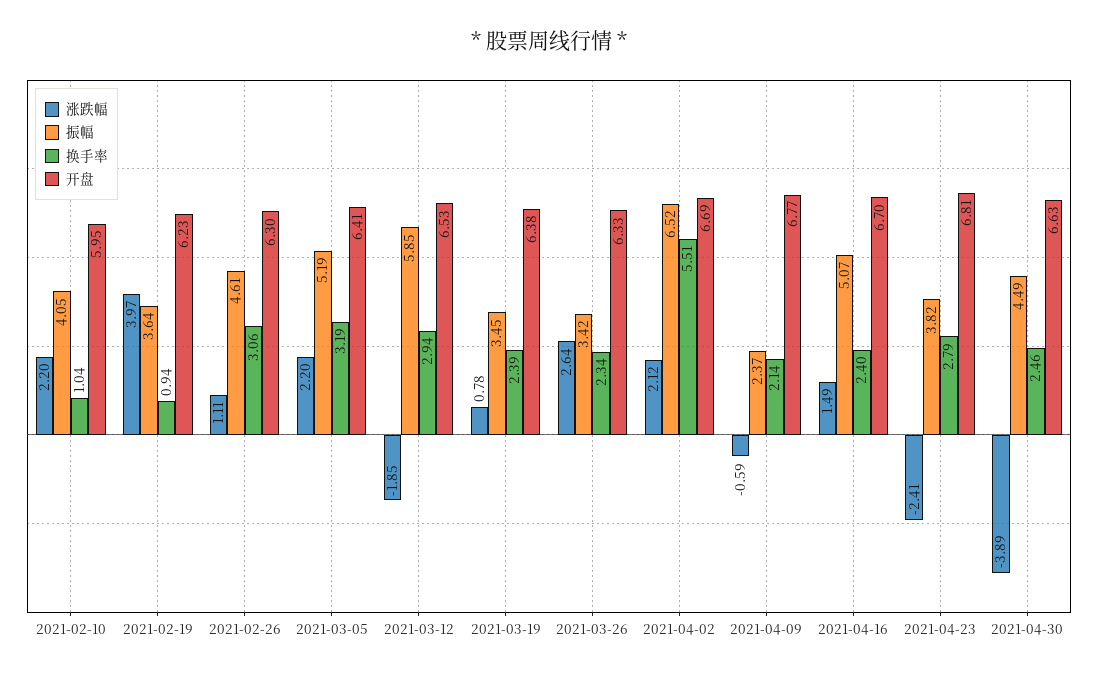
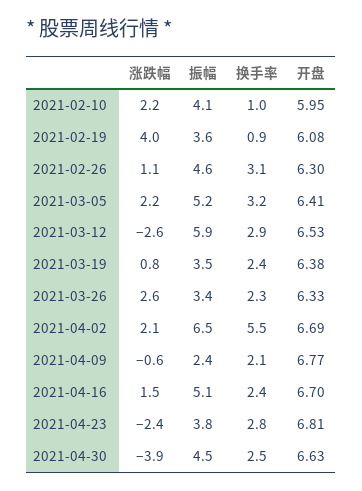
开盘, 2021-02-19: 6.23 -> 6.08
涨跌幅, 2021-03-12: -1.85 -> -2.6

